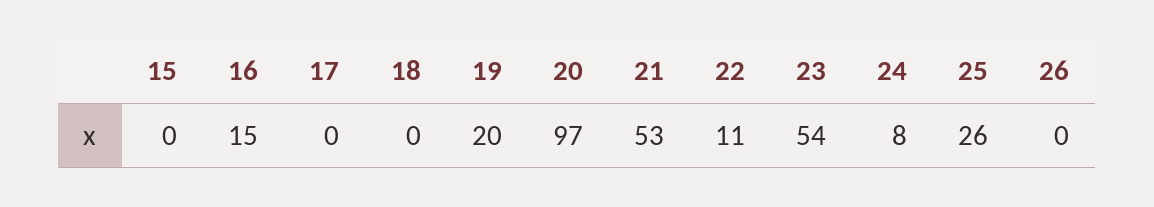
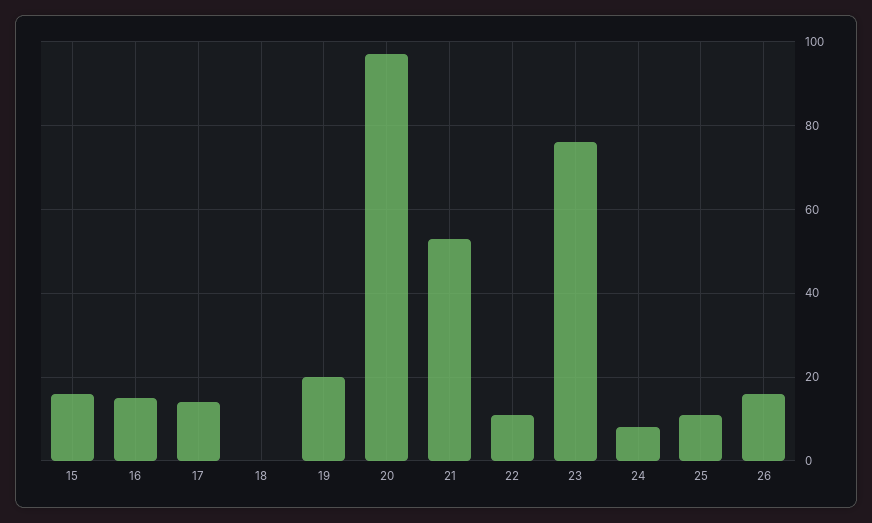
15: 0 -> 15
17: 0 -> 15
23: 54 -> 75
25: 26 -> 10
26: 0 -> 15

